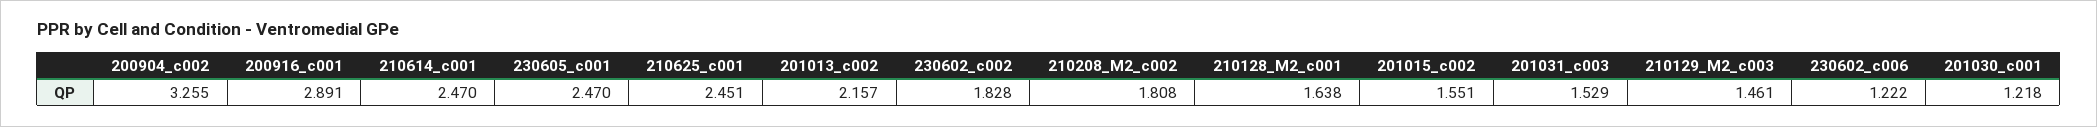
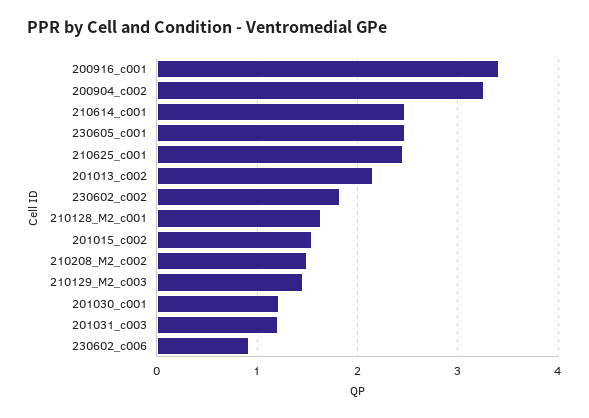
200916_c001: 2.891 -> 3.4
210208_M2_c002: 1.808 -> 1.5
201031_c003: 1.529 -> 1.2
230602_c006: 1.222 -> 0.9

